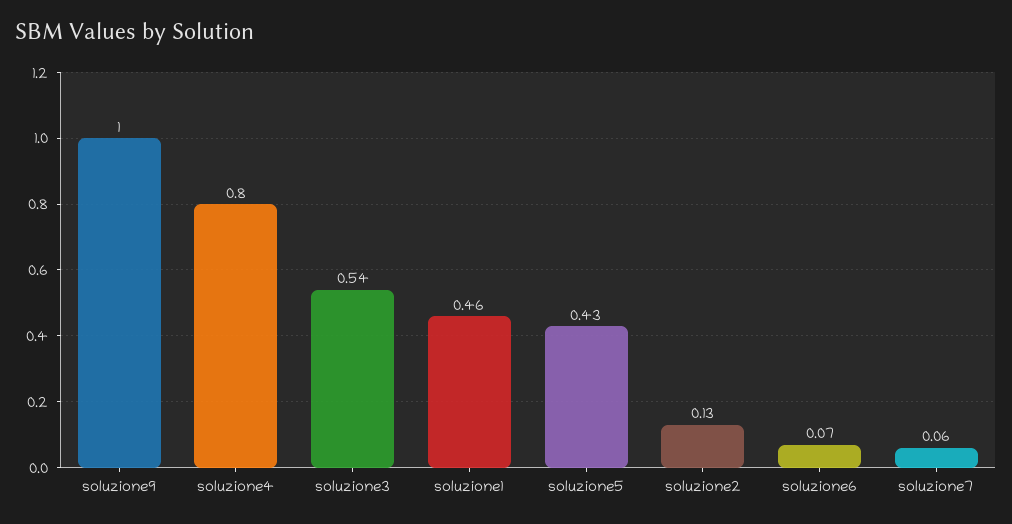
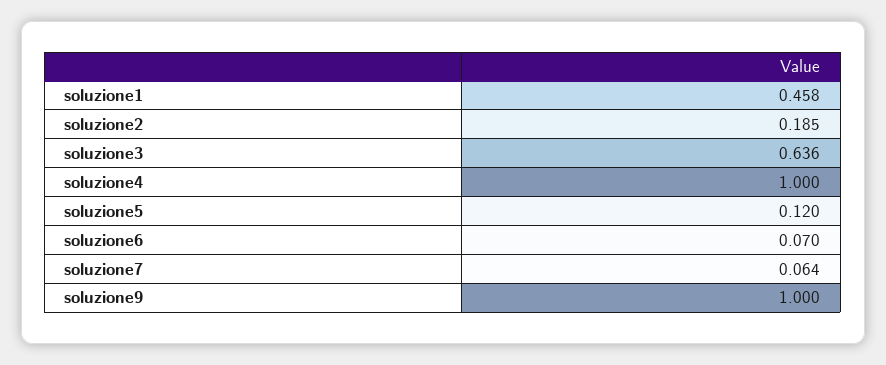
soluzione4: 0.8 -> 1
soluzione3: 0.54 -> 0.636
soluzione5: 0.43 -> 0.12
soluzione2: 0.13 -> 0.185

